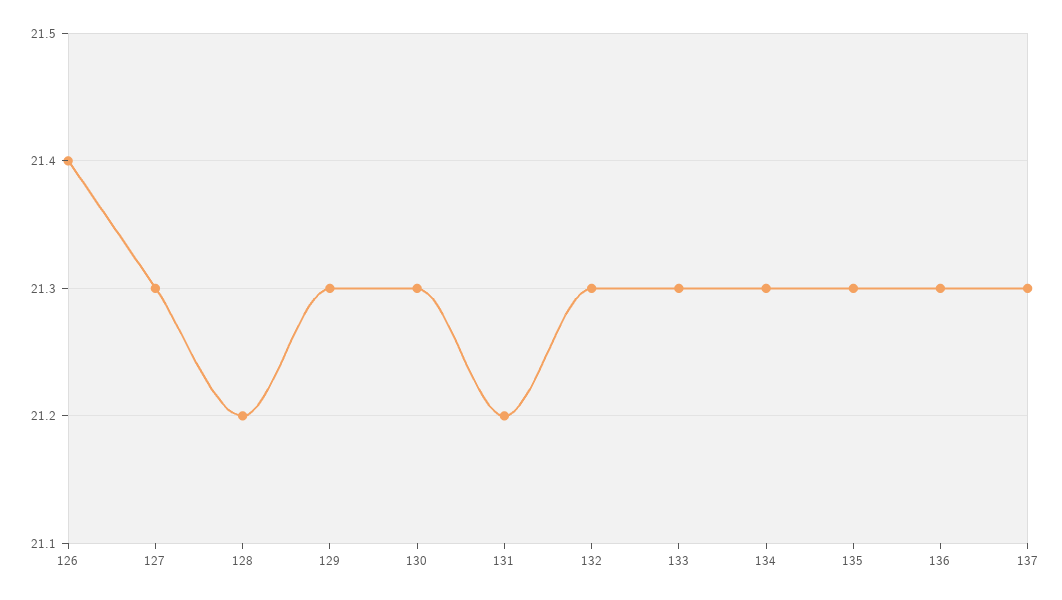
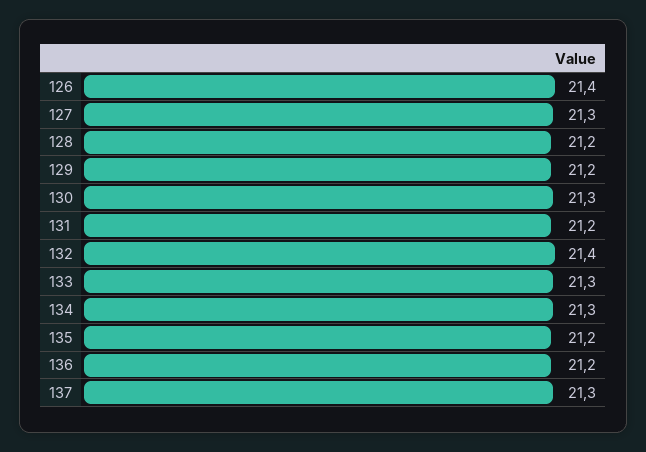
129: 21.3 -> 21.2
132: 21.3 -> 21.4
135: 21.3 -> 21.2
136: 21.3 -> 21.2

